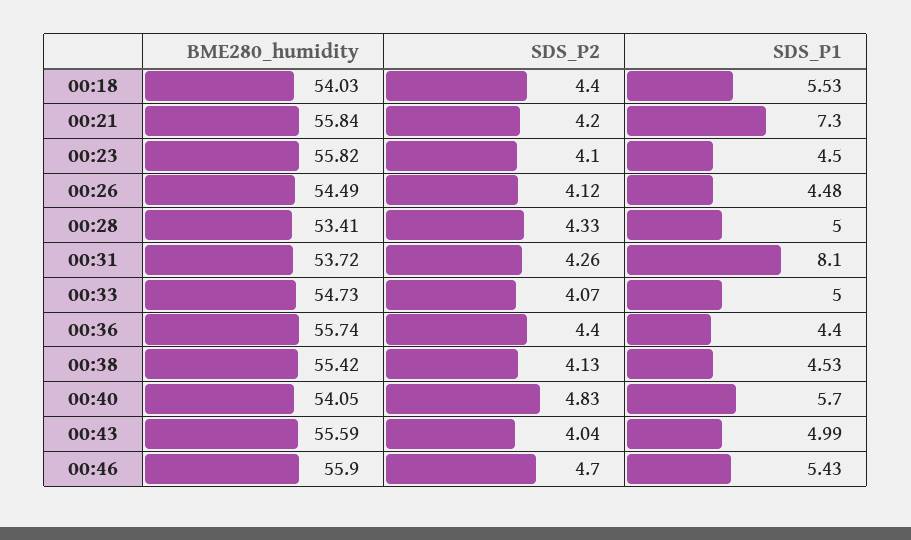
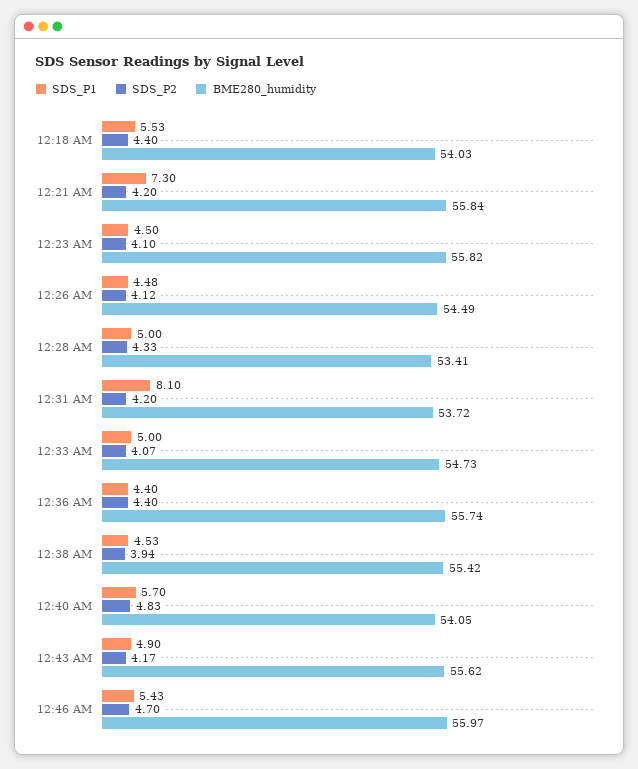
SDS_P2, 00:31: 4.26 -> 4.2
SDS_P2, 00:38: 4.13 -> 3.94
BME280_humidity, 00:43: 55.59 -> 55.62
SDS_P2, 00:43: 4.04 -> 4.17
SDS_P1, 00:43: 4.99 -> 4.9
BME280_humidity, 00:46: 55.9 -> 55.97

